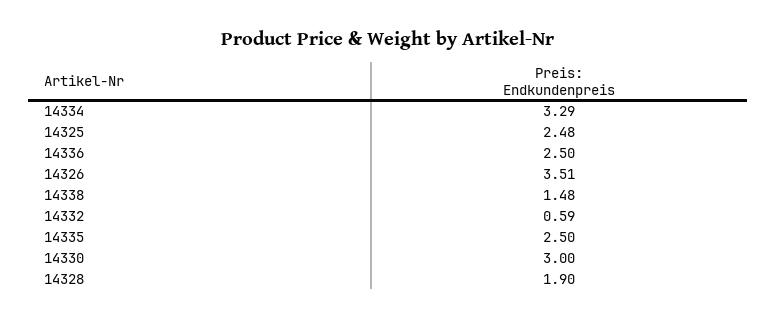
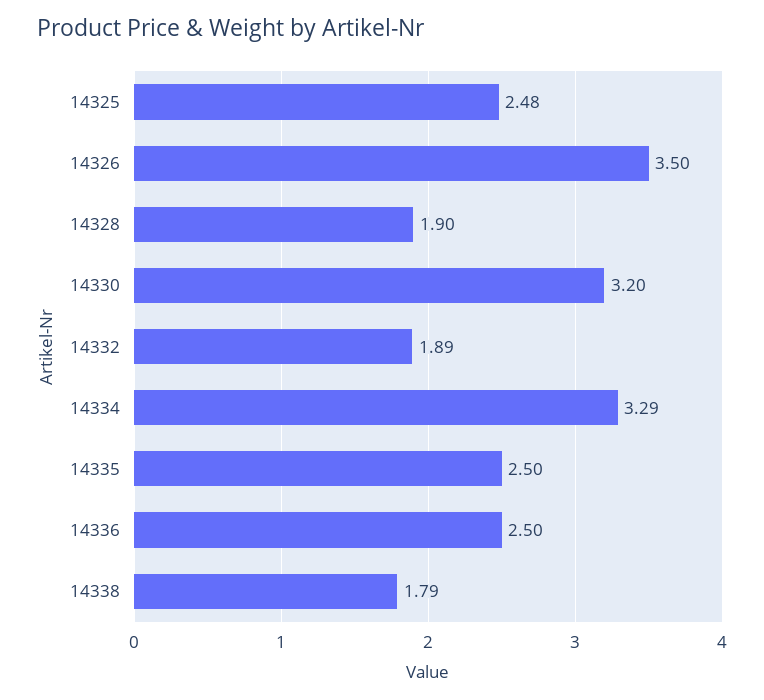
14326: 3.51 -> 3.5
14338: 1.48 -> 1.79
14332: 0.59 -> 1.89
14330: 3 -> 3.2

